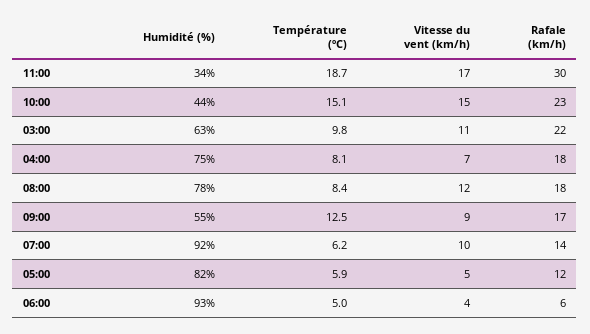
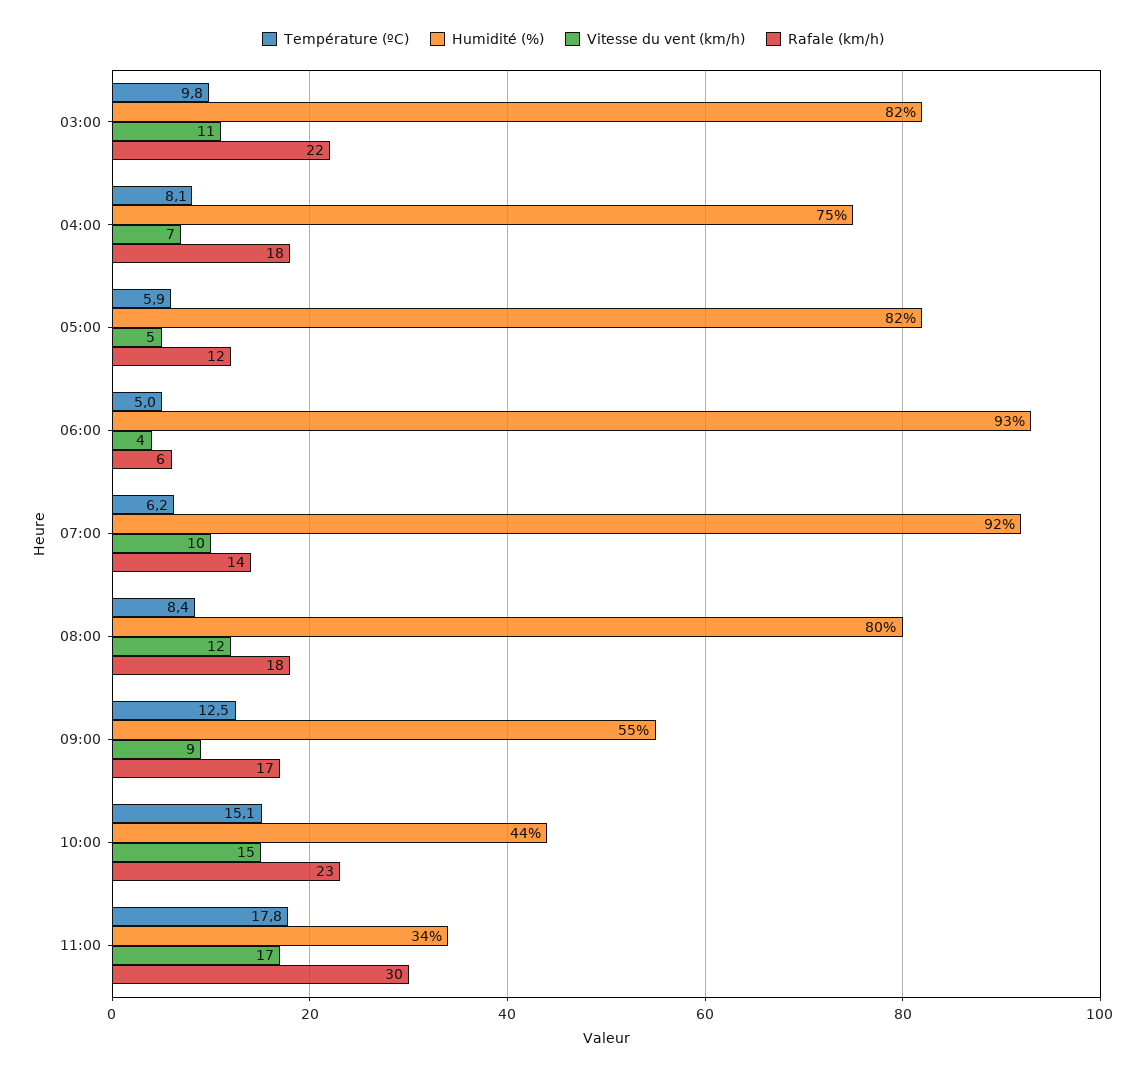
Température (ºC), 11:00: 18.7 -> 17.8
Humidité (%), 03:00: 63 -> 82
Humidité (%), 08:00: 78 -> 80

